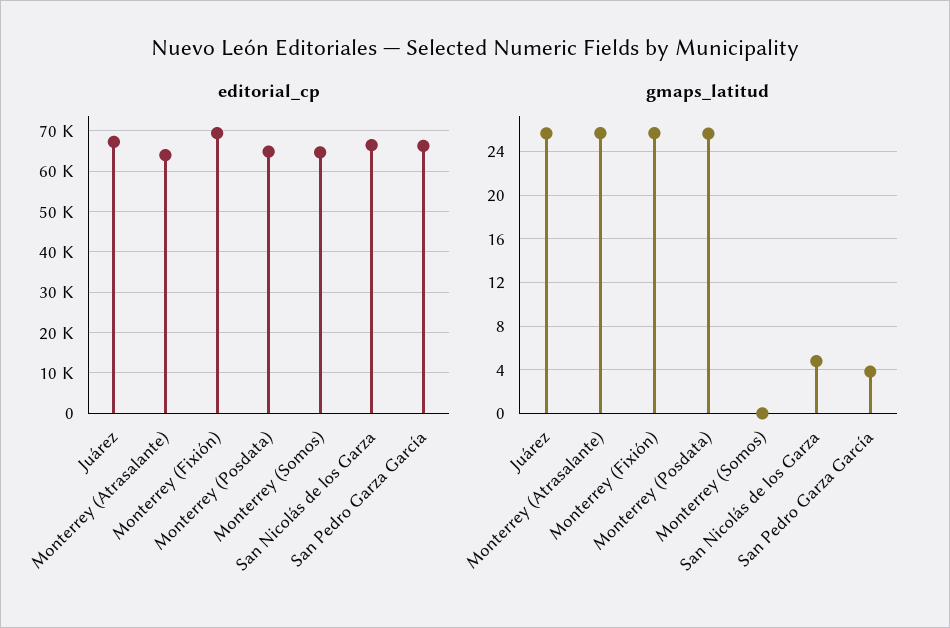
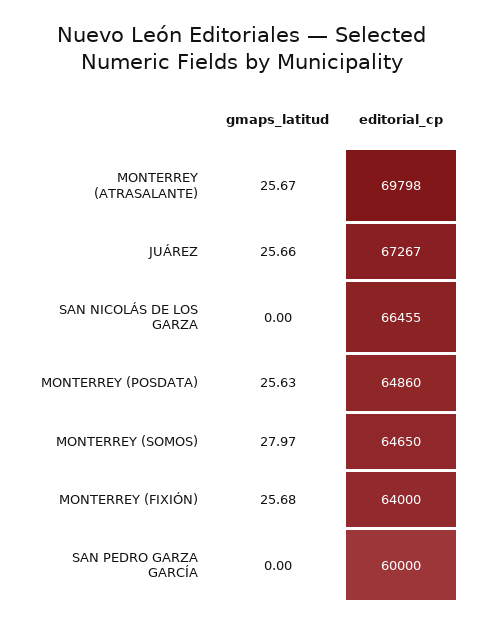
editorial_cp, Monterrey (Atrasalante): 64000 -> 69798
editorial_cp, Monterrey (Fixión): 70000 -> 64000
editorial_cp, San Pedro Garza García: 66000 -> 60000
gmaps_latitud, Monterrey (Somos): 0 -> 27.97
gmaps_latitud, San Nicolás de los Garza: 5 -> 0
gmaps_latitud, San Pedro Garza García: 4 -> 0

